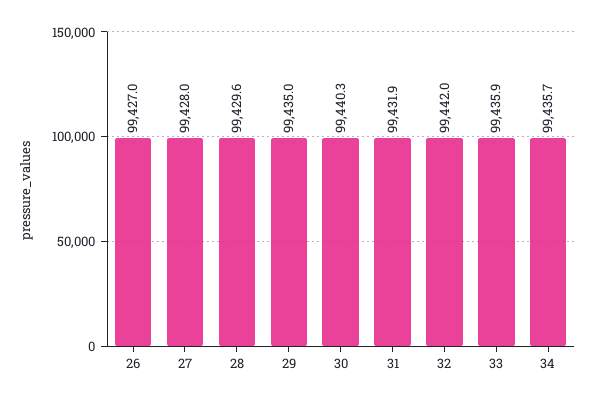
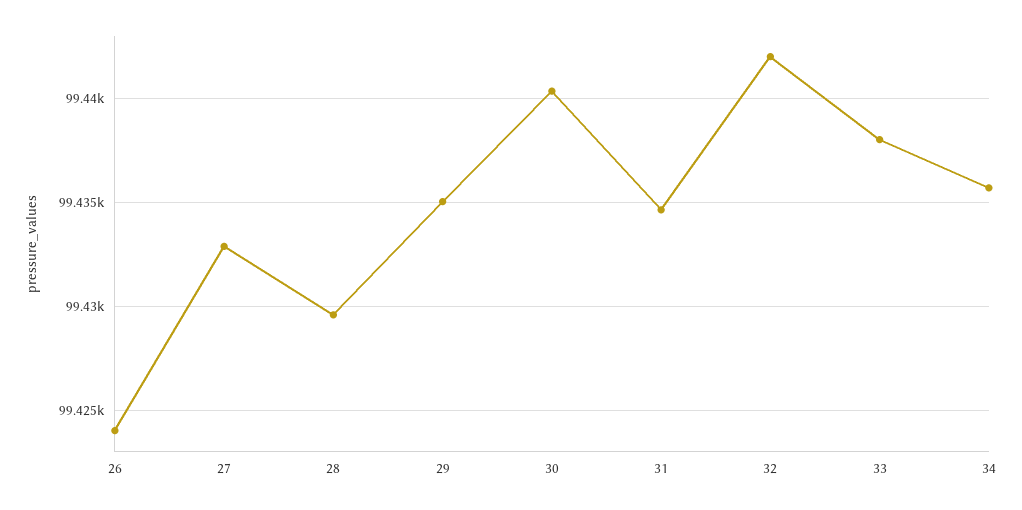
26: 99427 -> 99424
27: 99428 -> 99433
31: 99431.9 -> 99434.5
33: 99435.9 -> 99438

